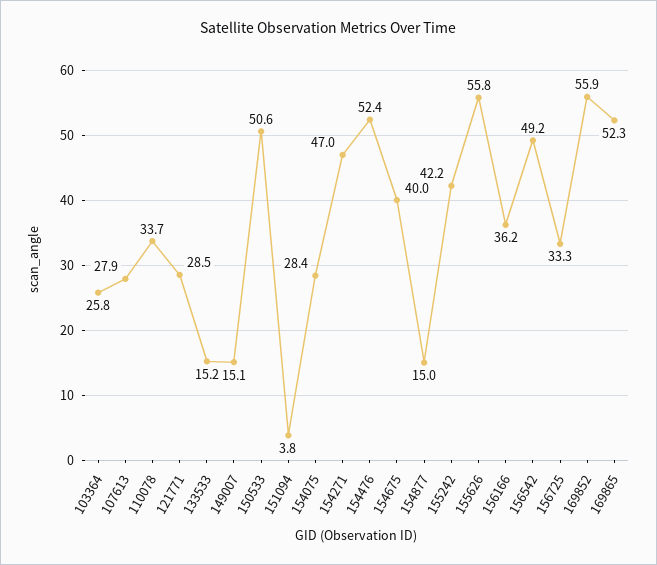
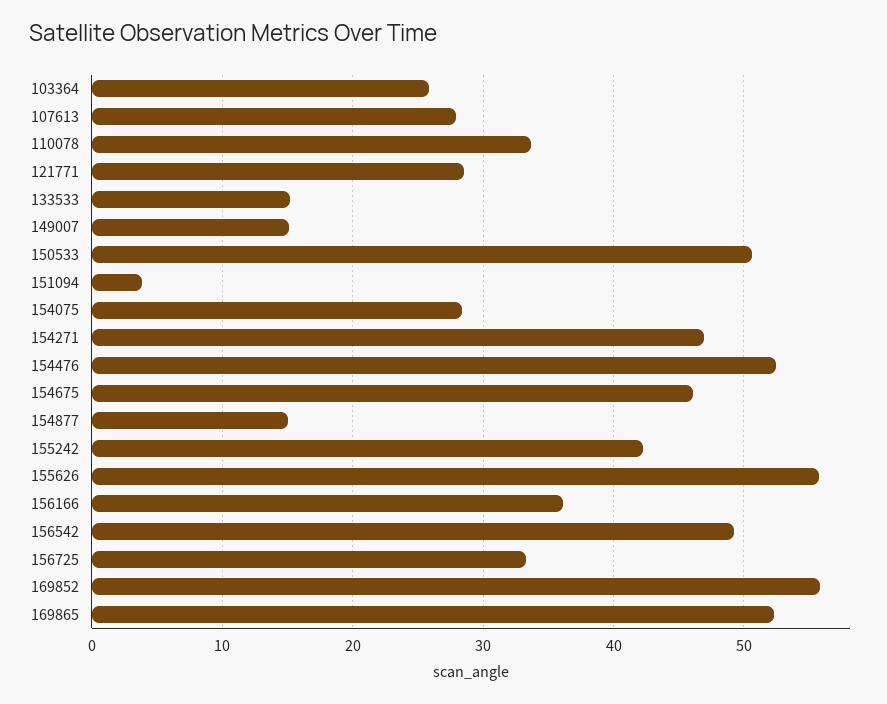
154675: 40 -> 46

